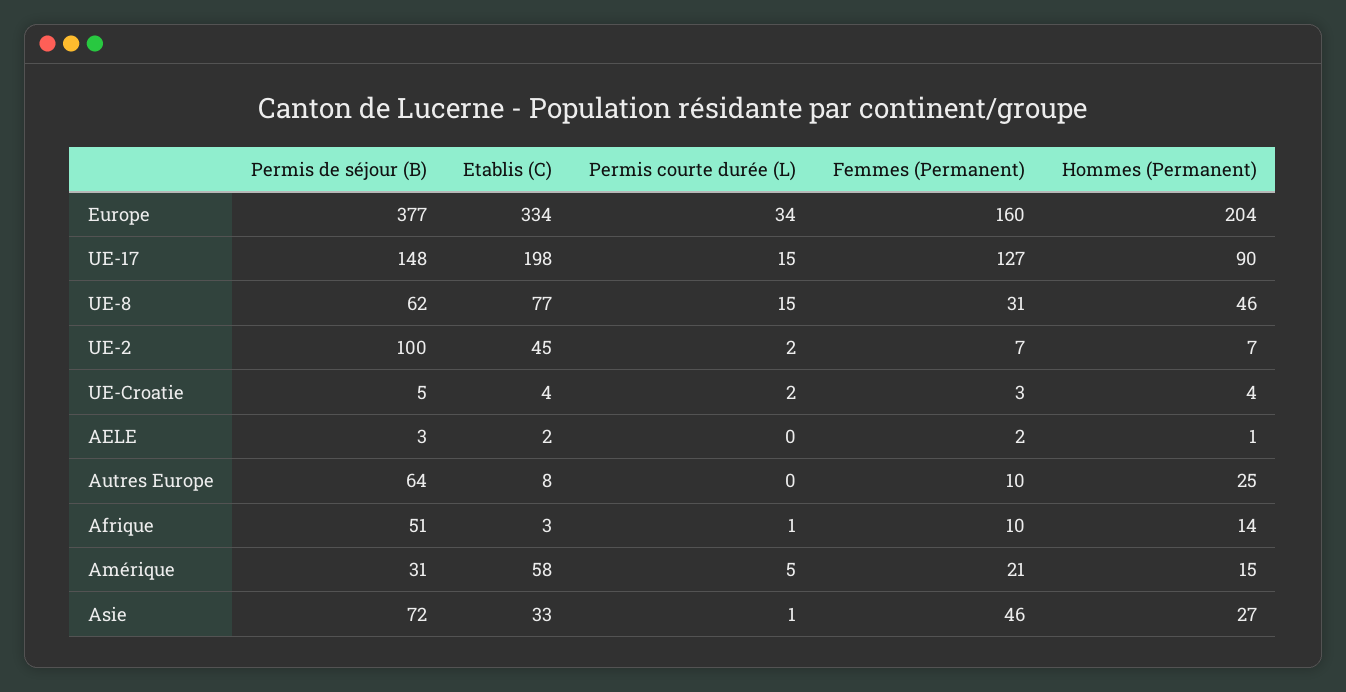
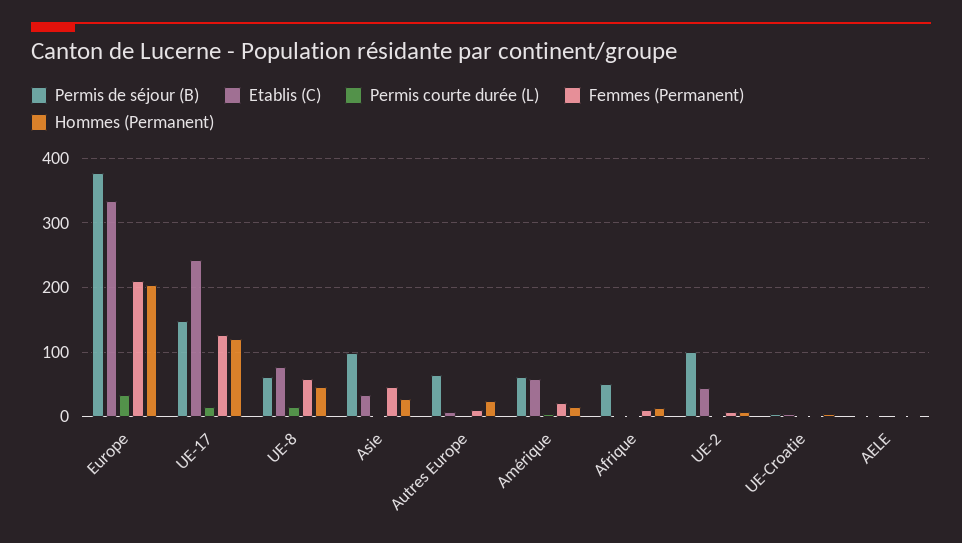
Femmes (Permanent), Europe: 160 -> 210
Etablis (C), UE-17: 198 -> 240
Hommes (Permanent), UE-17: 90 -> 120
Femmes (Permanent), UE-8: 31 -> 60
Permis de séjour (B), Amérique: 31 -> 60
Permis de séjour (B), Asie: 72 -> 100

